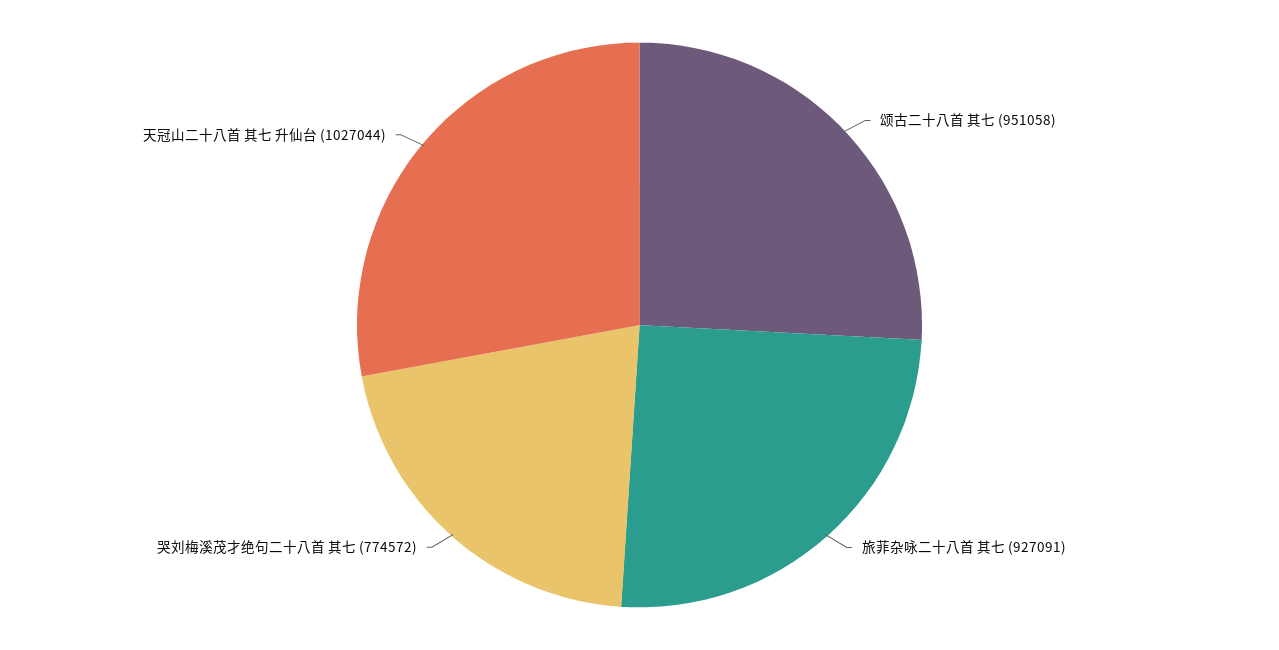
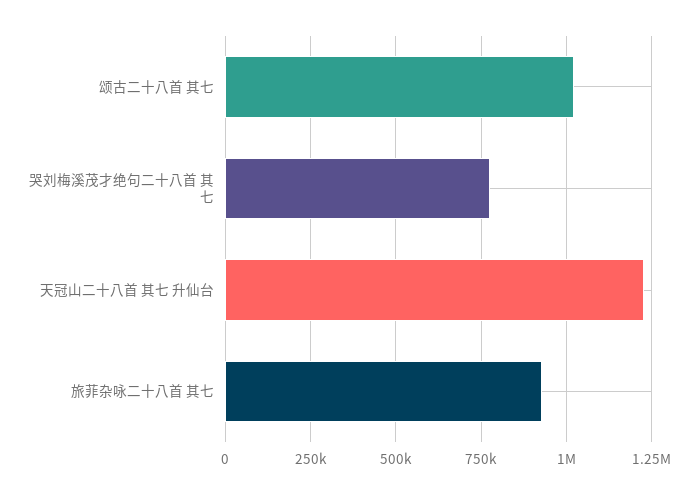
颂古二十八首 其七: 951058 -> 1025000
天冠山二十八首 其七 升仙台: 1027044 -> 1225000

